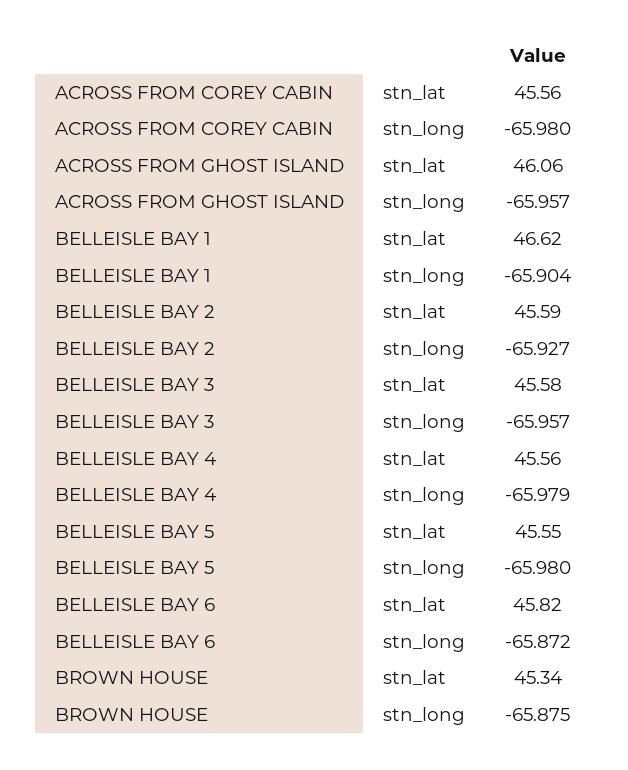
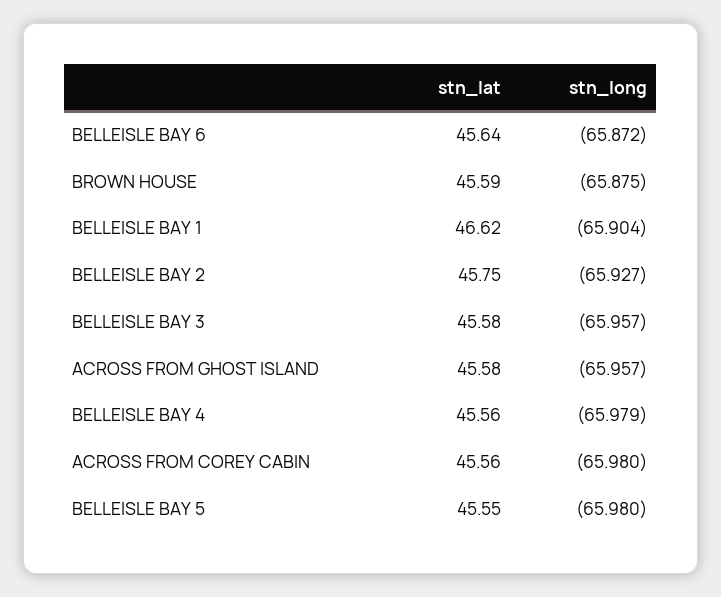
ACROSS FROM GHOST ISLAND, stn_lat: 46.06 -> 45.58
BELLEISLE BAY 2, stn_lat: 45.59 -> 45.75
BELLEISLE BAY 6, stn_lat: 45.82 -> 45.64
BROWN HOUSE, stn_lat: 45.34 -> 45.59

